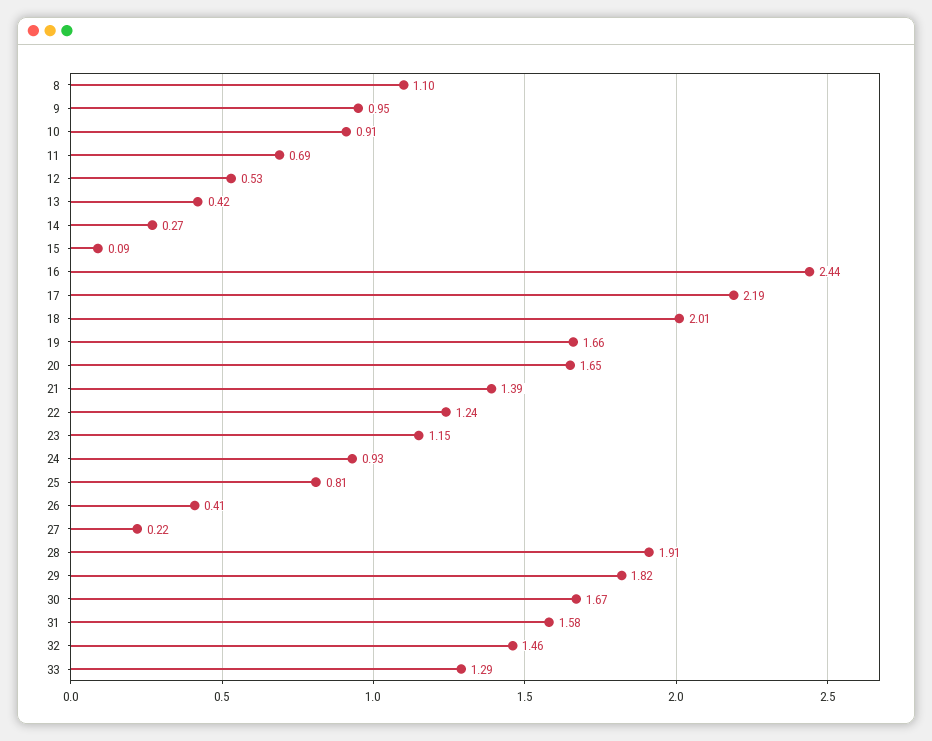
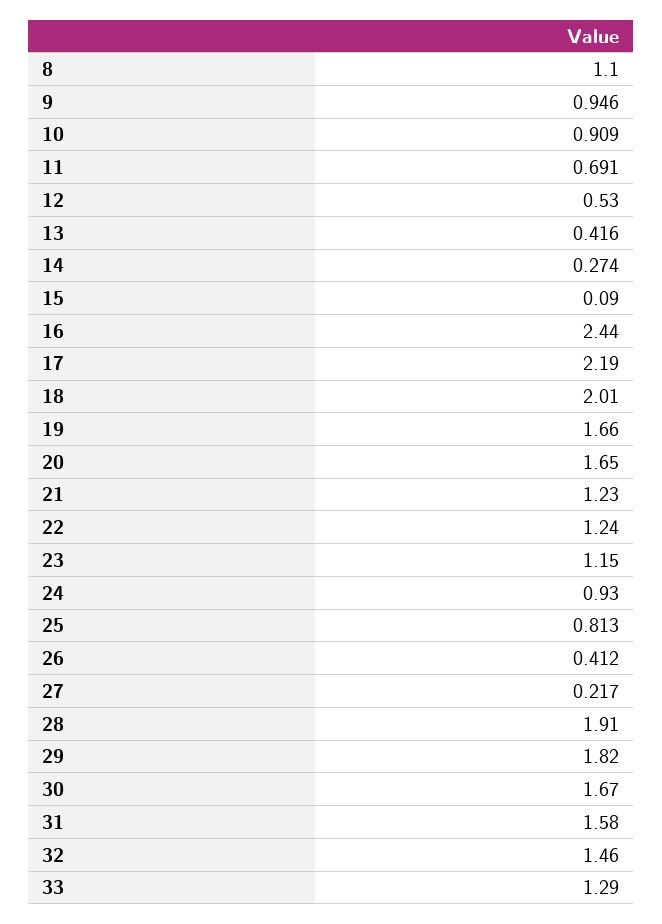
21: 1.39 -> 1.23

